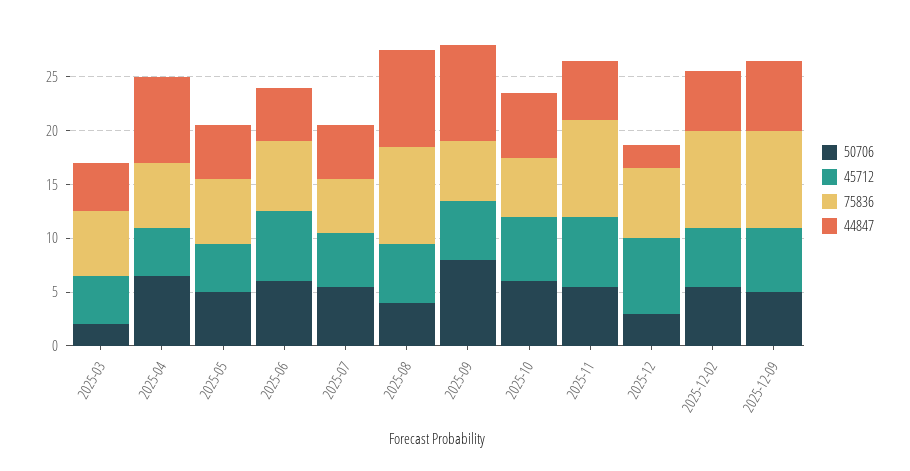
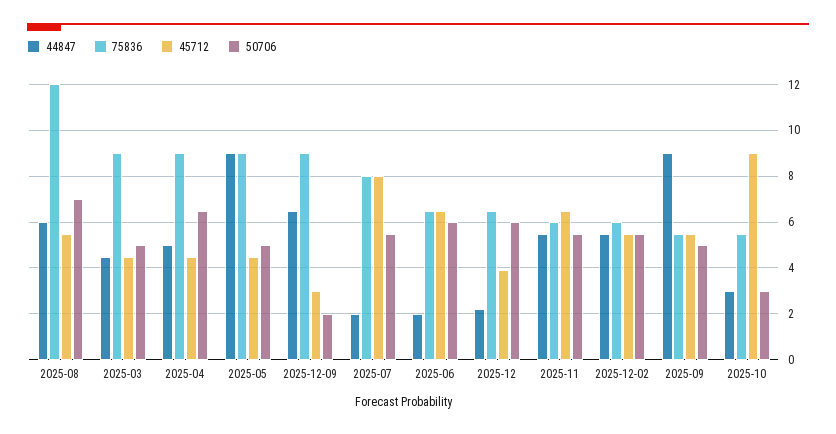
50706, 2025-03: 2 -> 5
75836, 2025-03: 6 -> 9
75836, 2025-04: 6 -> 9
44847, 2025-04: 8 -> 5
75836, 2025-05: 6 -> 9
44847, 2025-05: 5 -> 9
44847, 2025-06: 5 -> 2
45712, 2025-07: 5 -> 8
75836, 2025-07: 5 -> 8
44847, 2025-07: 5 -> 2
50706, 2025-08: 4 -> 7
75836, 2025-08: 9 -> 12
44847, 2025-08: 9 -> 6
50706, 2025-09: 8 -> 5
50706, 2025-10: 6 -> 3
45712, 2025-10: 6 -> 9
44847, 2025-10: 6 -> 3
75836, 2025-11: 9 -> 6
50706, 2025-12: 3 -> 6
45712, 2025-12: 7 -> 4
75836, 2025-12-02: 9 -> 6
50706, 2025-12-09: 5 -> 2
45712, 2025-12-09: 6 -> 3

